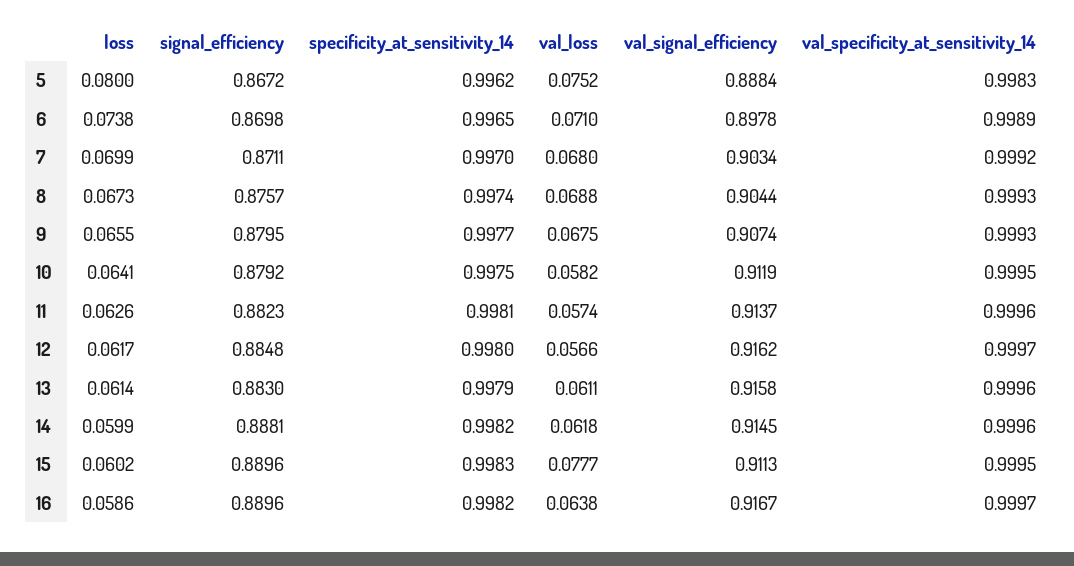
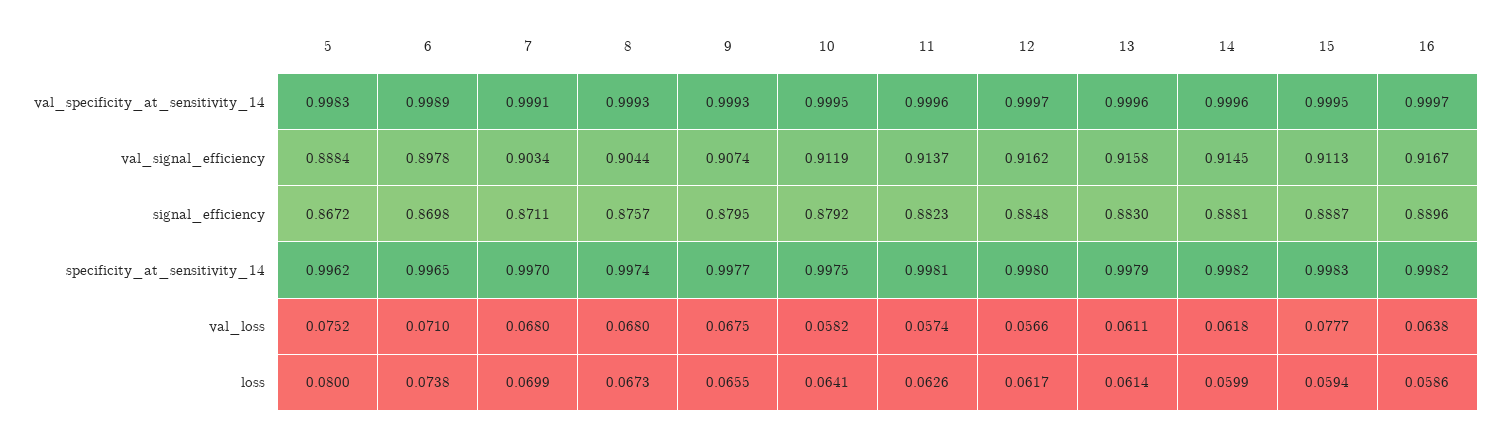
val_specificity_at_sensitivity_14, 7: 0.9992 -> 0.9991
val_loss, 8: 0.0688 -> 0.068
loss, 15: 0.0602 -> 0.0594
signal_efficiency, 15: 0.8896 -> 0.8887

